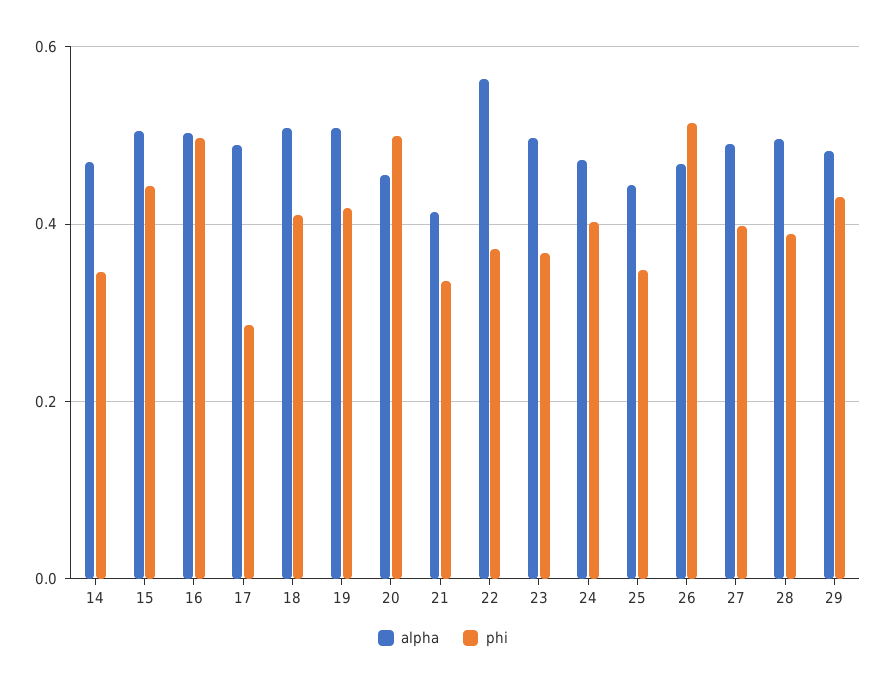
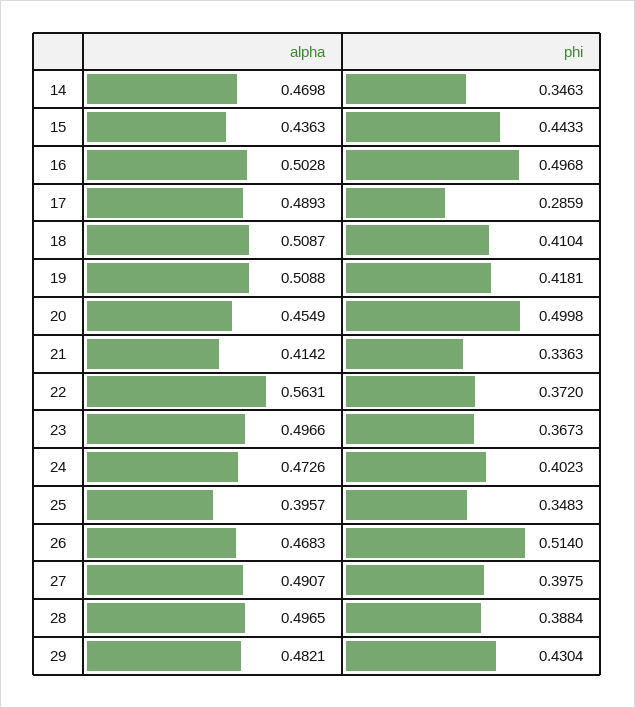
alpha, 15: 0.5 -> 0.4363
alpha, 25: 0.44 -> 0.3957

